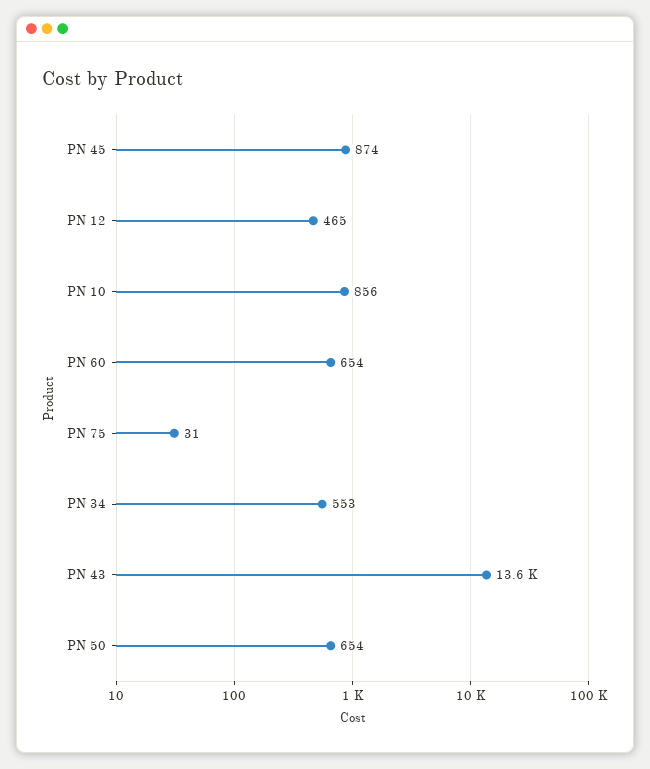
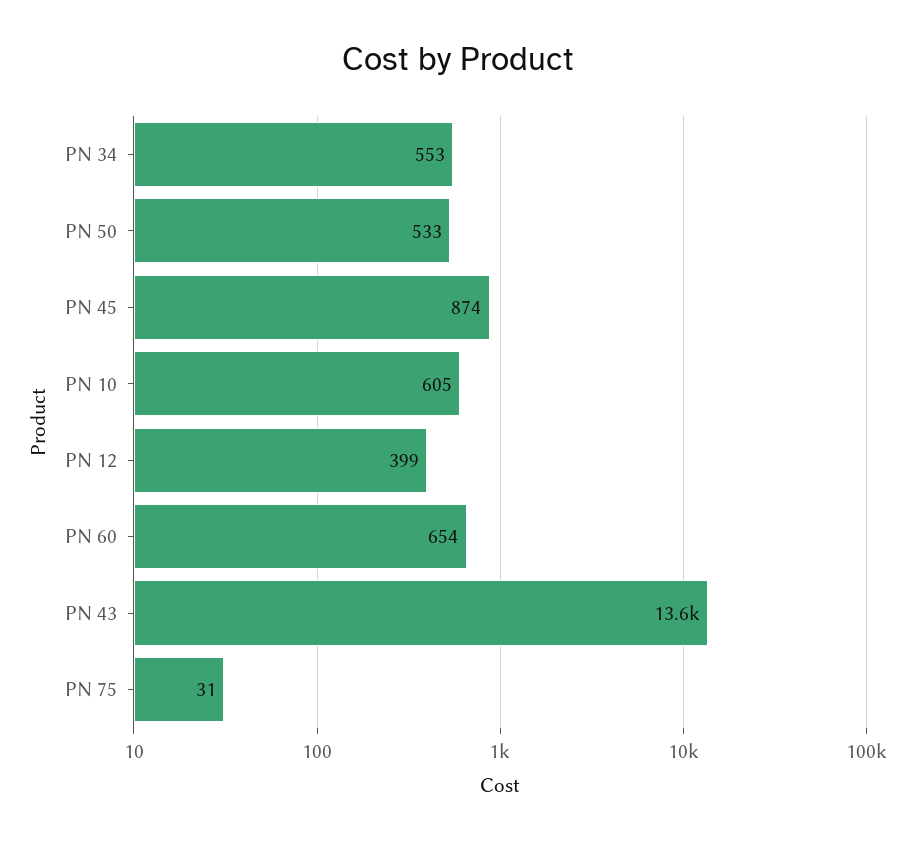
PN 12: 465 -> 399
PN 10: 856 -> 605
PN 50: 654 -> 533

